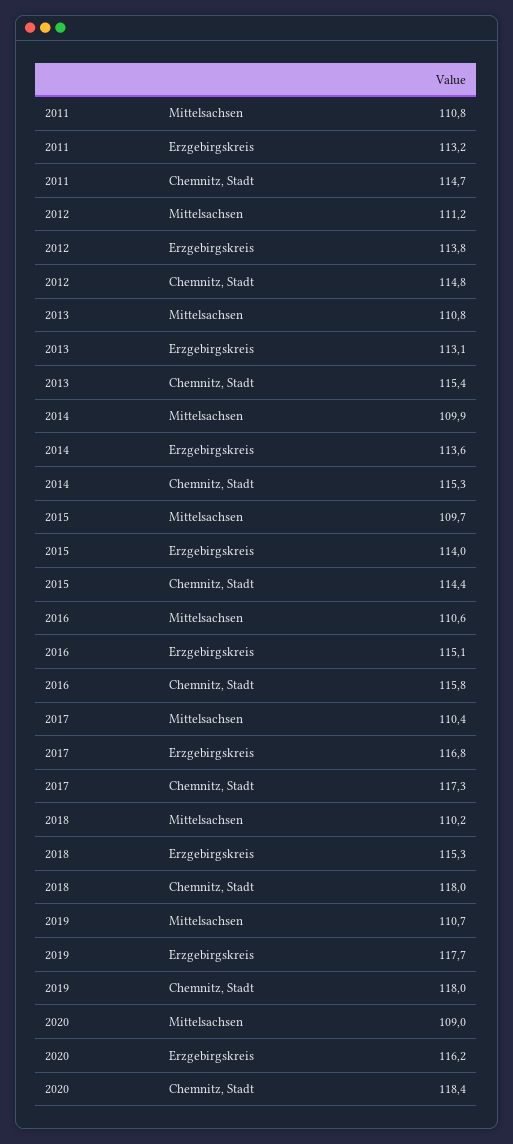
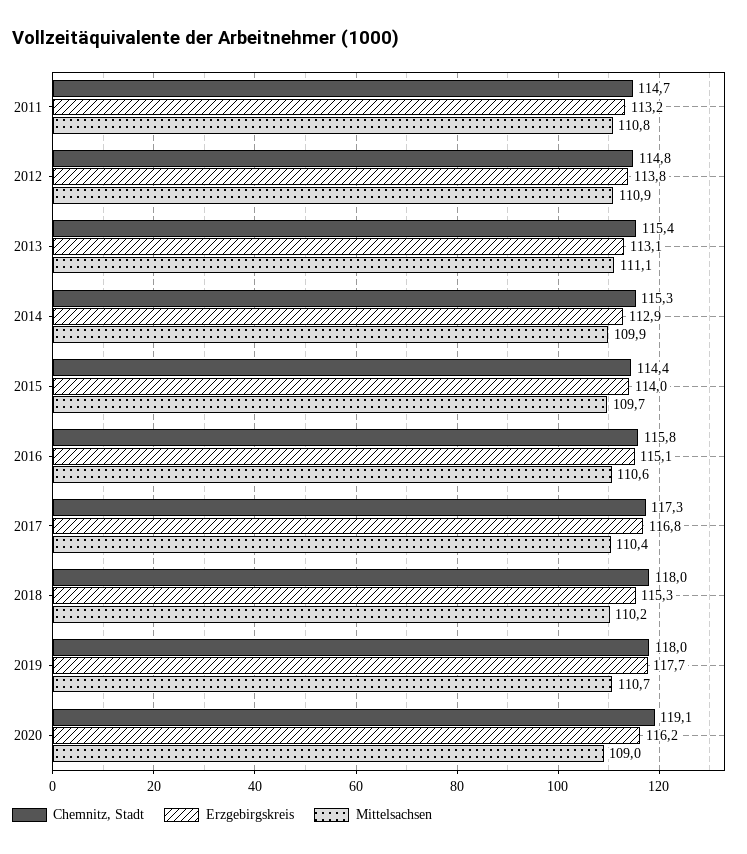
Mittelsachsen, 2012: 111.2 -> 110.9
Mittelsachsen, 2013: 110.8 -> 111.1
Erzgebirgskreis, 2014: 113.6 -> 112.9
Chemnitz, Stadt, 2020: 118.4 -> 119.1

